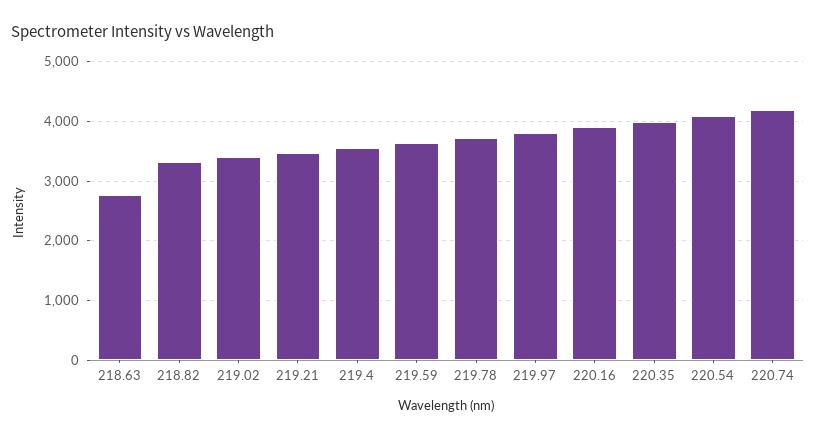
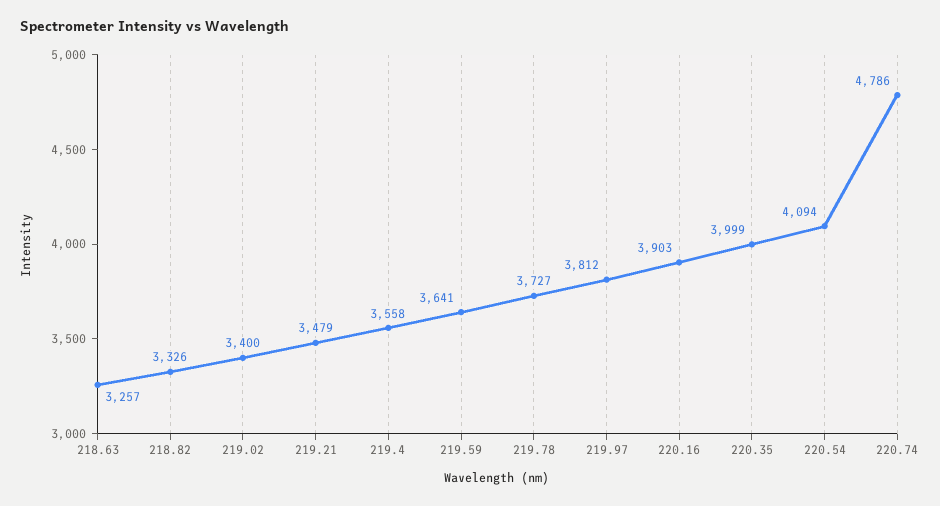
218.63: 2800 -> 3257
220.74: 4200 -> 4786

